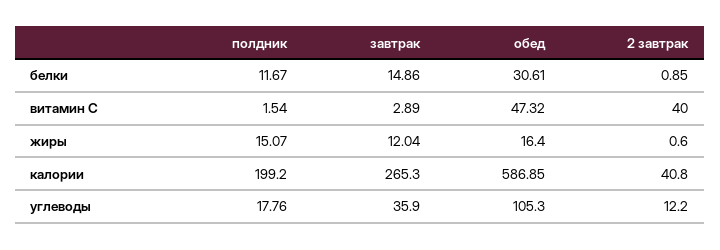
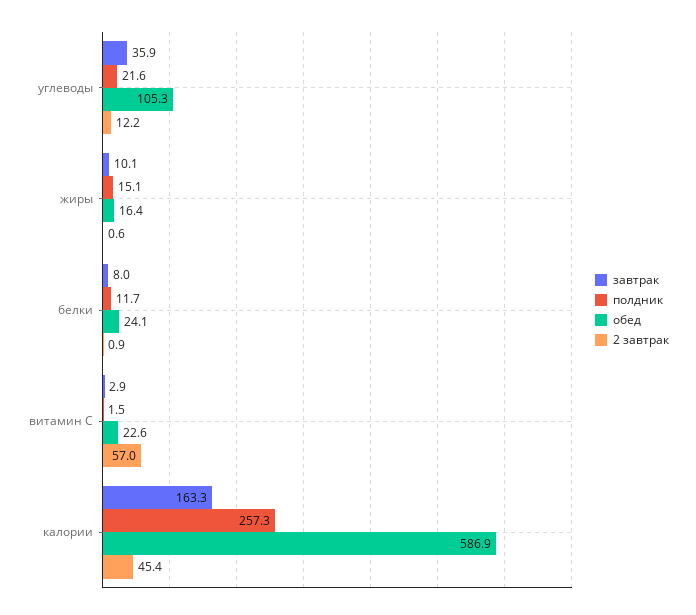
завтрак, белки: 14.86 -> 8
обед, белки: 30.61 -> 24.1
обед, витамин С: 47.32 -> 22.6
2 завтрак, витамин С: 40 -> 57
завтрак, жиры: 12.04 -> 10.1
полдник, калории: 199.2 -> 257.3
завтрак, калории: 265.3 -> 163.3
2 завтрак, калории: 40.8 -> 45.4
полдник, углеводы: 17.76 -> 21.6

